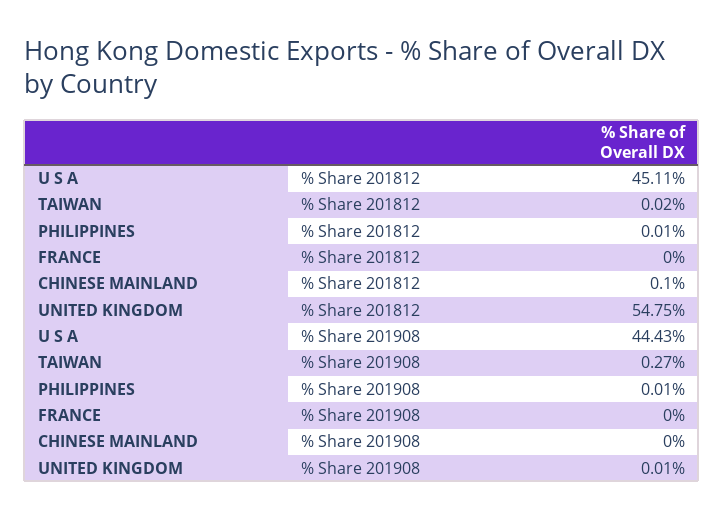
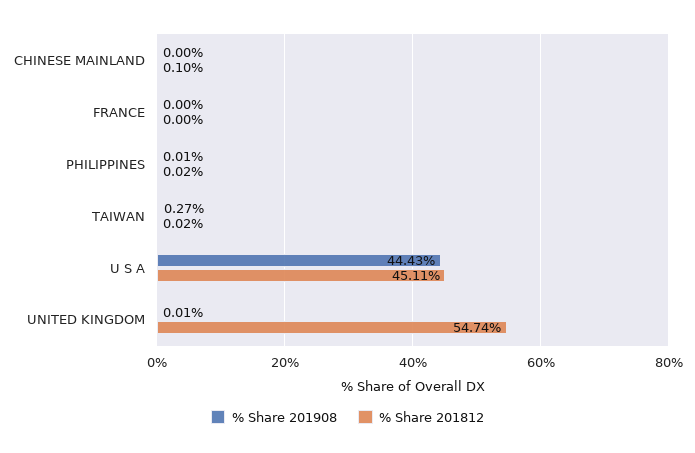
% Share 201812, PHILIPPINES: 0.01 -> 0.02
% Share 201812, UNITED KINGDOM: 54.75 -> 54.74

